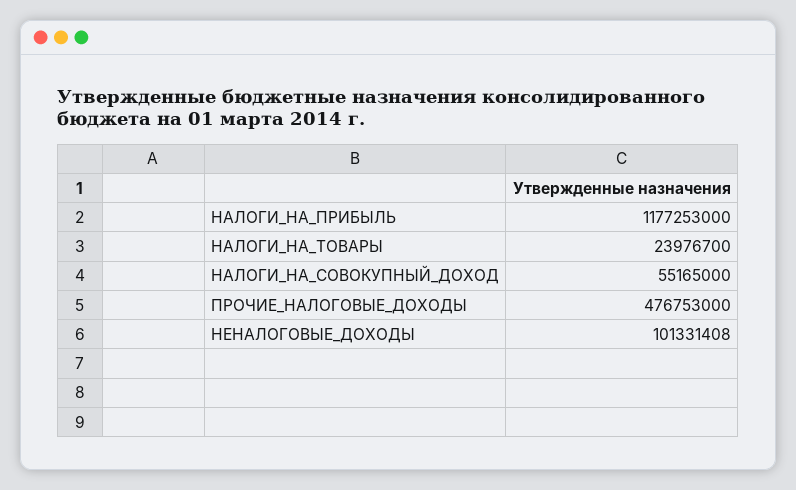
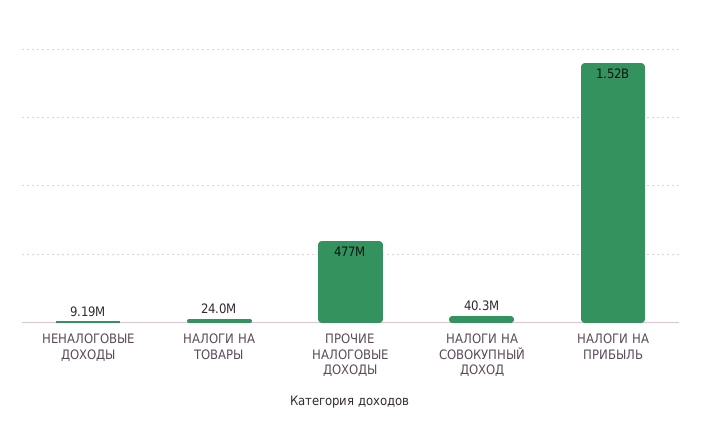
НАЛОГИ_НА_ПРИБЫЛЬ: 1177253000 -> 1520000000
НАЛОГИ_НА_СОВОКУПНЫЙ_ДОХОД: 55165000 -> 40300000
НЕНАЛОГОВЫЕ_ДОХОДЫ: 101331408 -> 9190000

